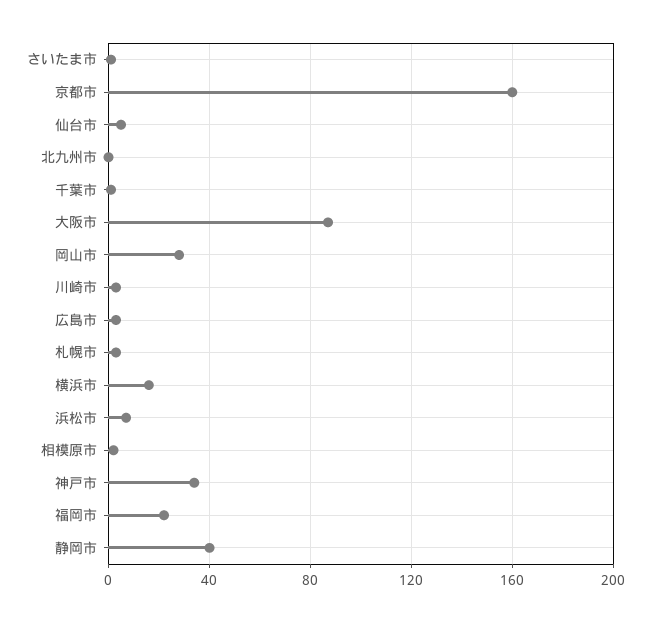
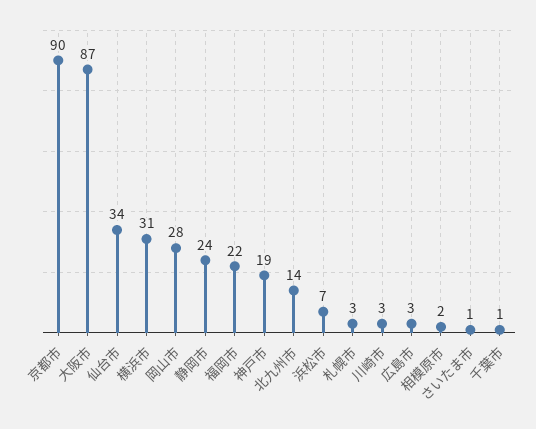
京都市: 160 -> 90
仙台市: 5 -> 34
北九州市: 0 -> 14
横浜市: 15 -> 31
神戸市: 35 -> 19
静岡市: 40 -> 24

